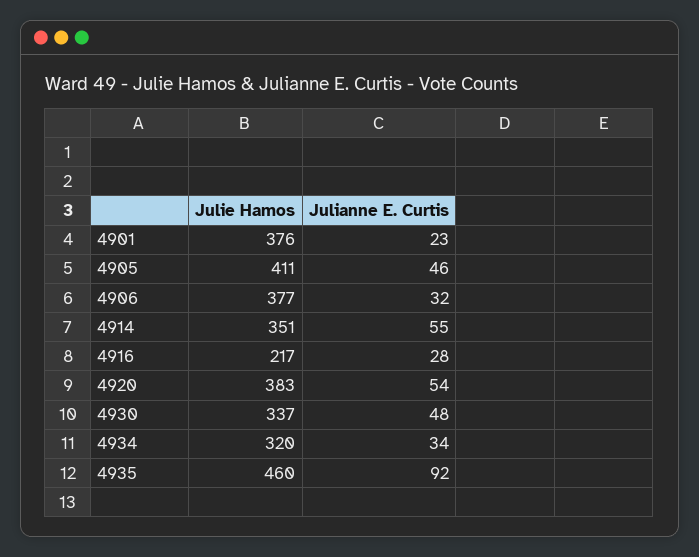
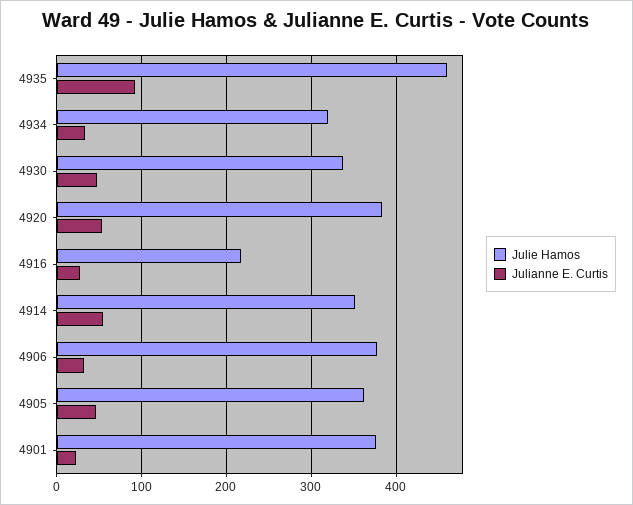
Julie Hamos, 4905: 411 -> 360

